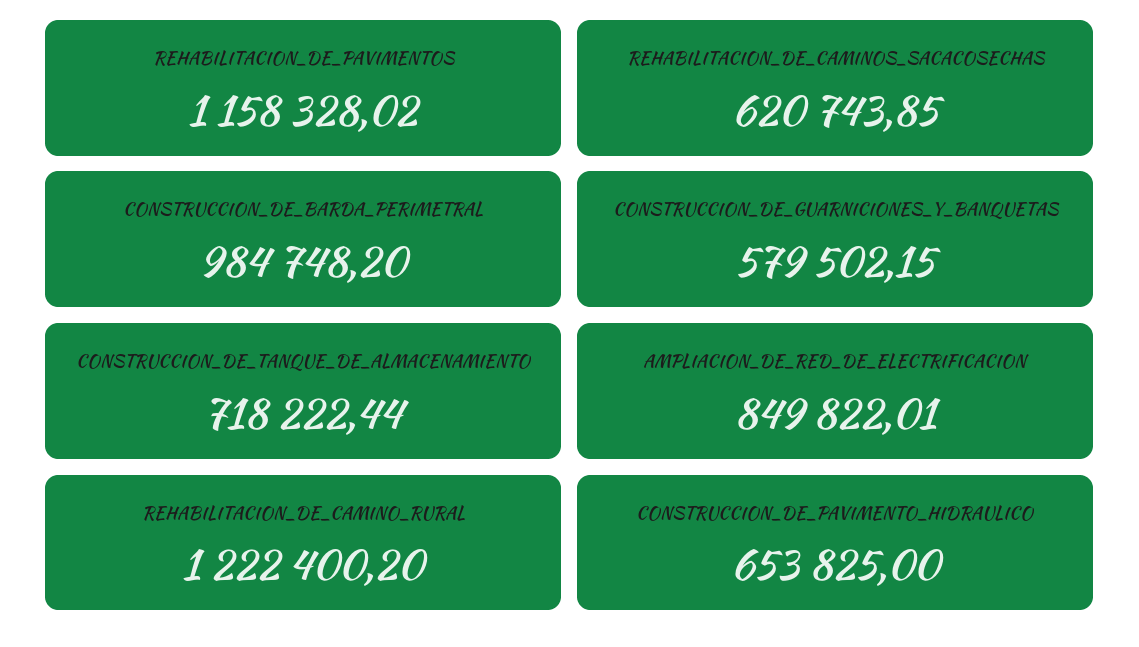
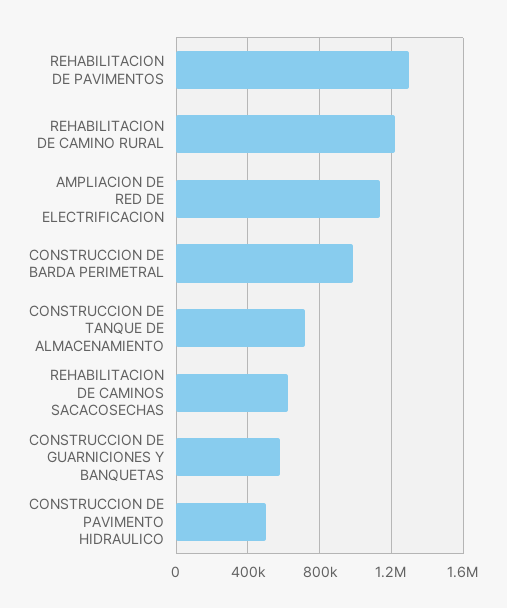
REHABILITACION_DE_PAVIMENTOS: 1158328.02 -> 1300000
AMPLIACION_DE_RED_DE_ELECTRIFICACION: 849822.01 -> 1150000
CONSTRUCCION_DE_PAVIMENTO_HIDRAULICO: 653825 -> 500000

